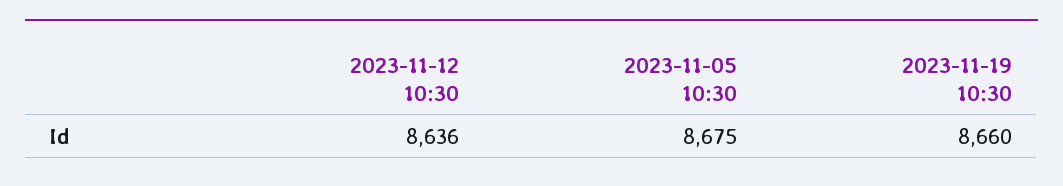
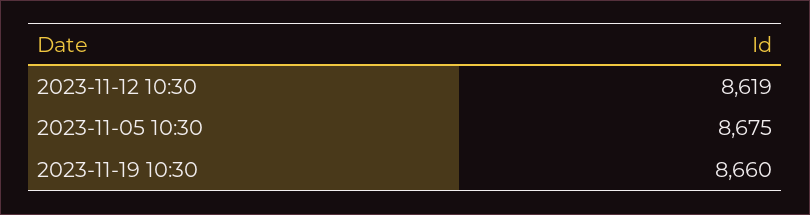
2023-11-12 10:30: 8636 -> 8619

